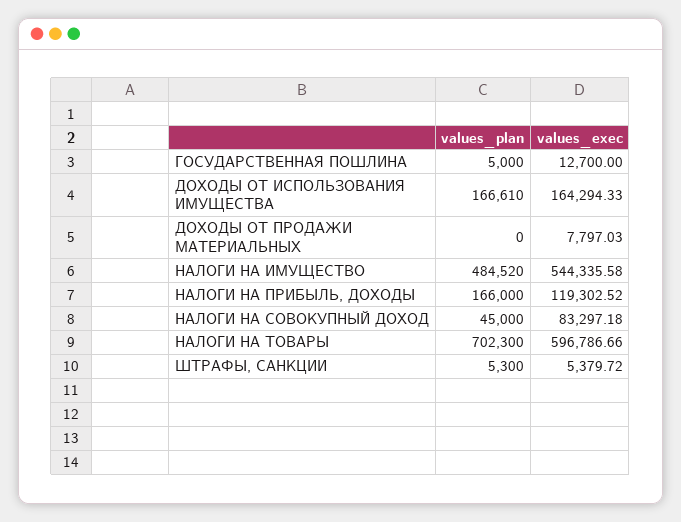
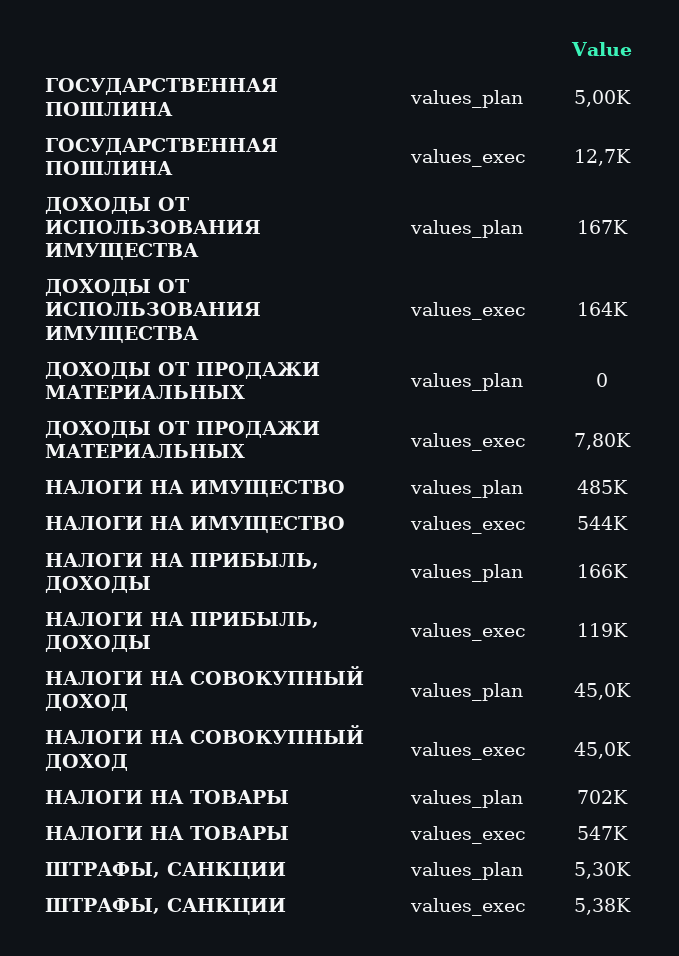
values_exec, НАЛОГИ НА СОВОКУПНЫЙ ДОХОД: 83297.18 -> 45000
values_exec, НАЛОГИ НА ТОВАРЫ: 596786.66 -> 547000

